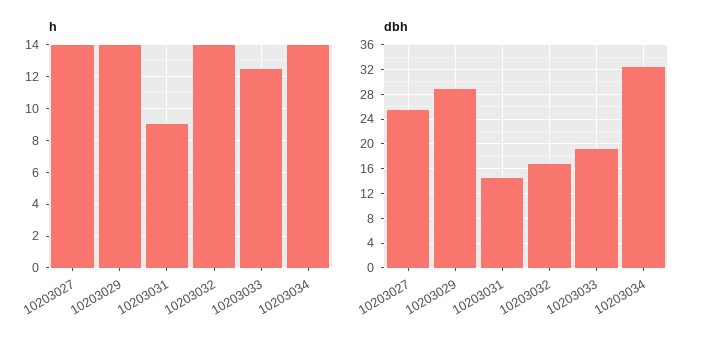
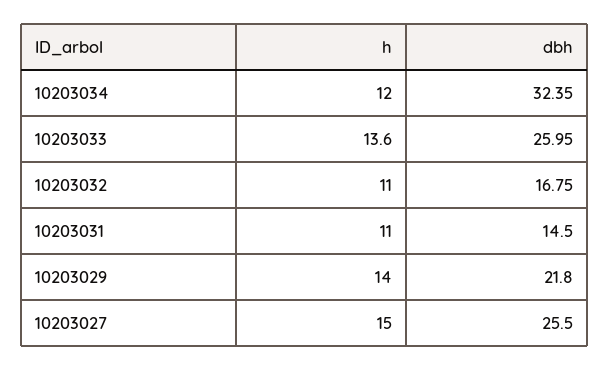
h, 10203027: 14 -> 15
h, 10203031: 9 -> 11
h, 10203032: 14 -> 11
h, 10203033: 12.5 -> 13.6
h, 10203034: 14 -> 12
dbh, 10203029: 29 -> 21.8
dbh, 10203033: 19 -> 25.95

